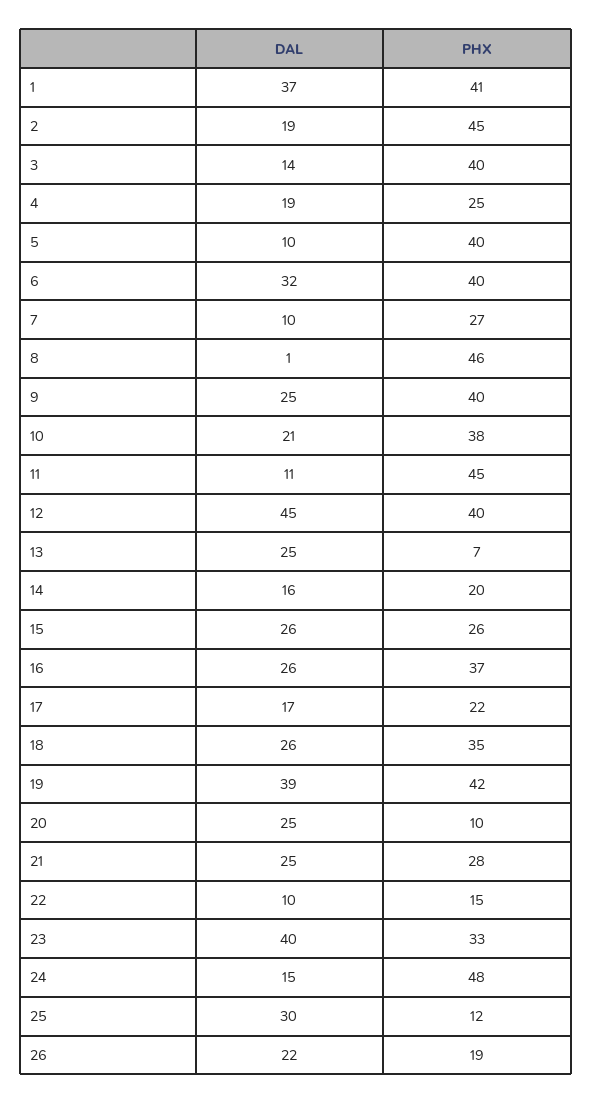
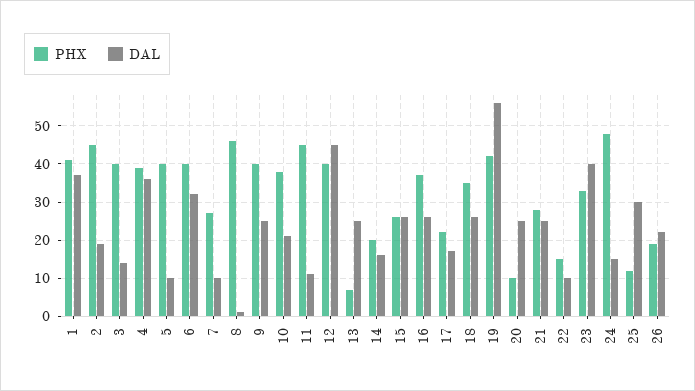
DAL, 4: 19 -> 35
PHX, 4: 25 -> 40
DAL, 19: 39 -> 55

